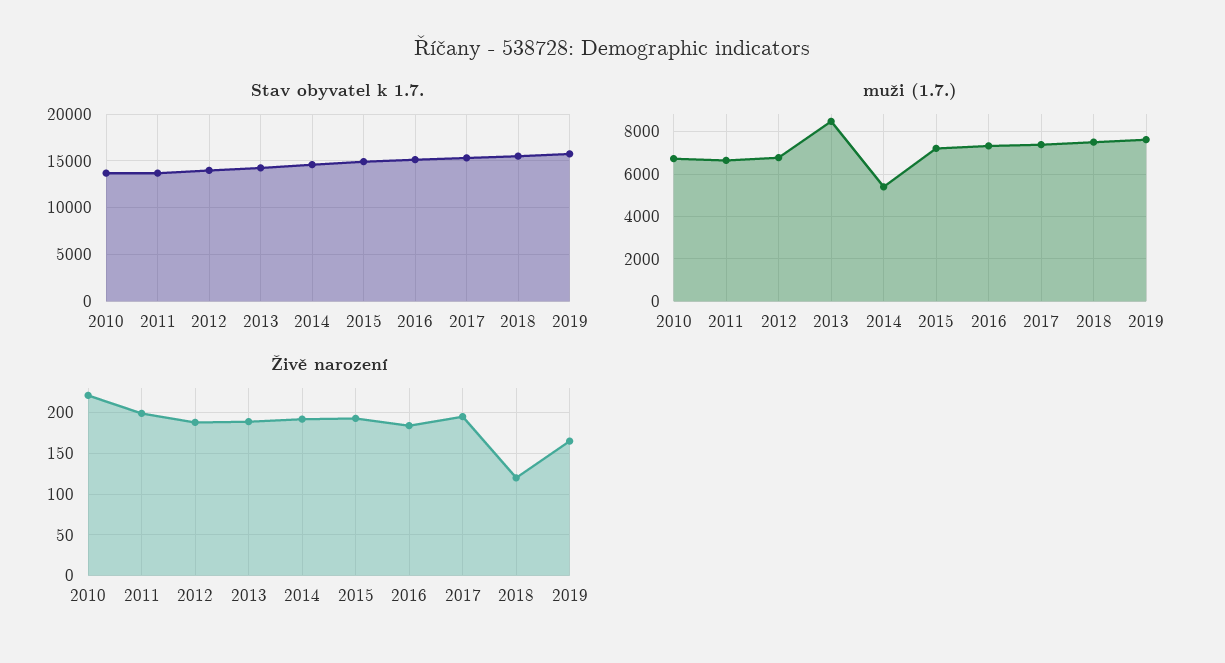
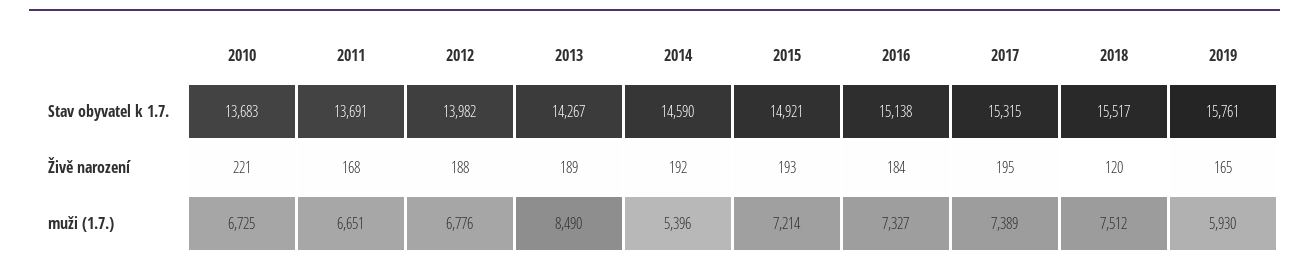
muži (1.7.), 2019: 7500 -> 5930
Živě narození, 2011: 200 -> 168

